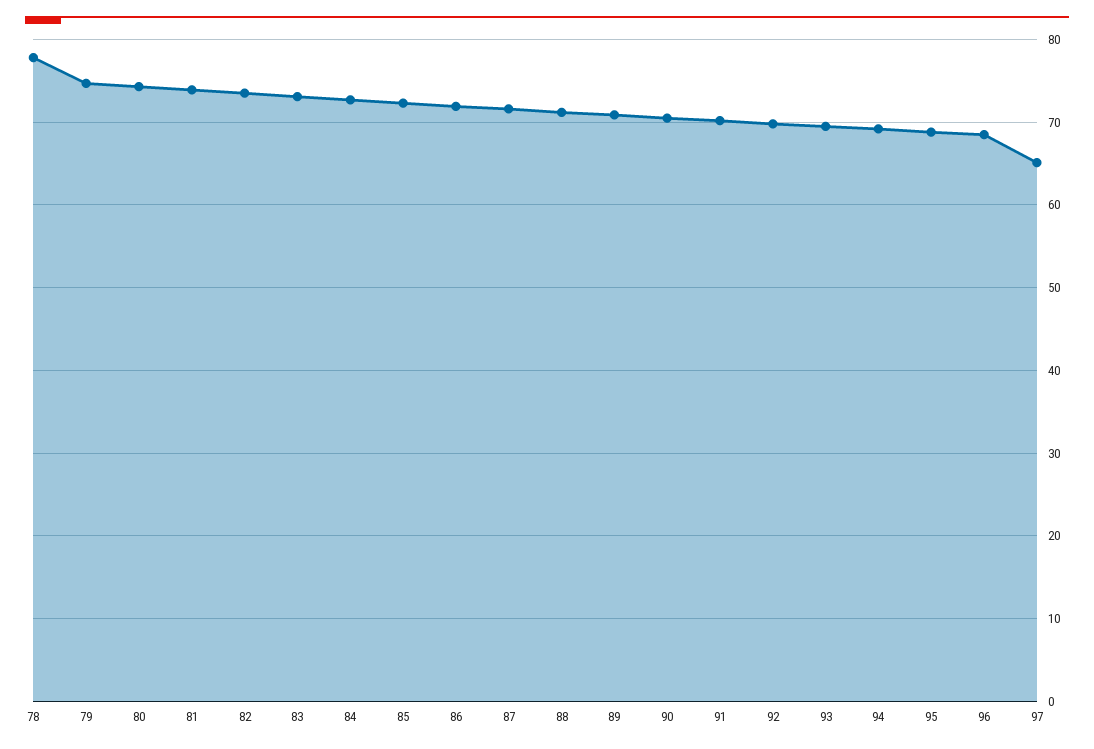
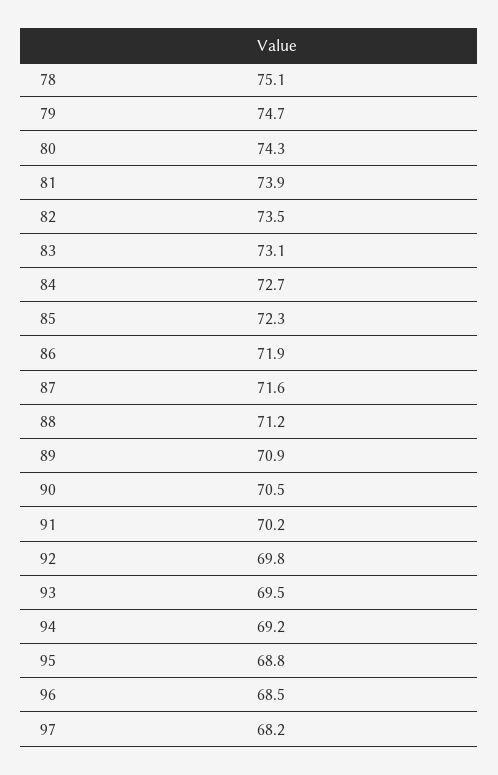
78: 78 -> 75.1
97: 65 -> 68.2

